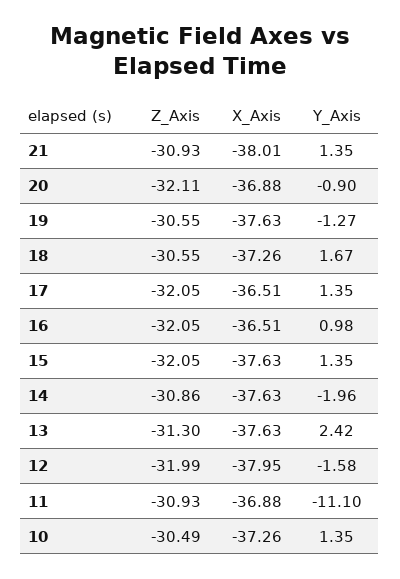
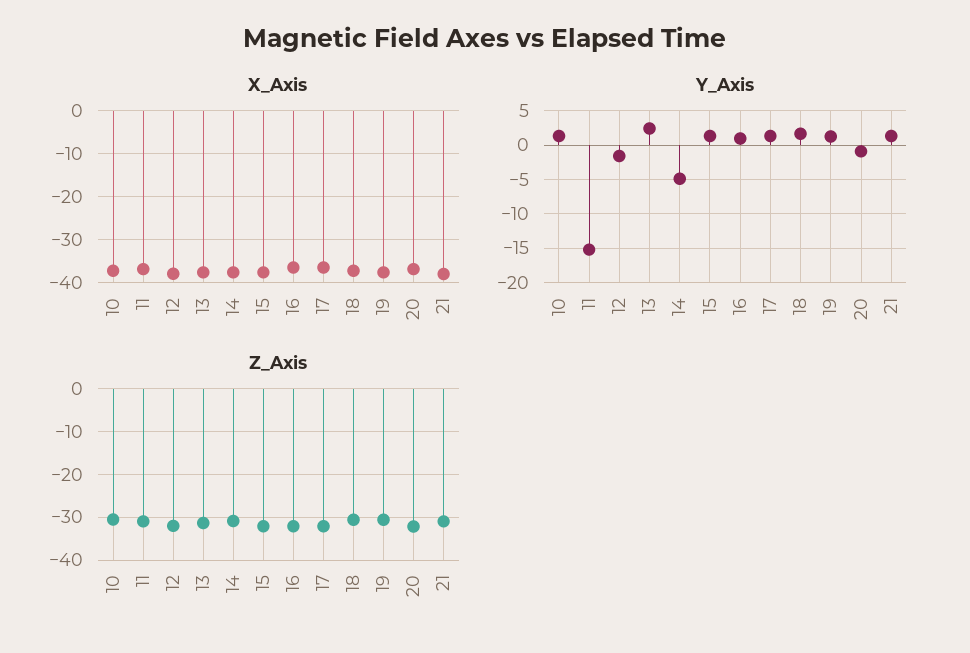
Y_Axis, 19: -1.27 -> 1
Y_Axis, 14: -1.96 -> -5
Y_Axis, 11: -11.1 -> -15

